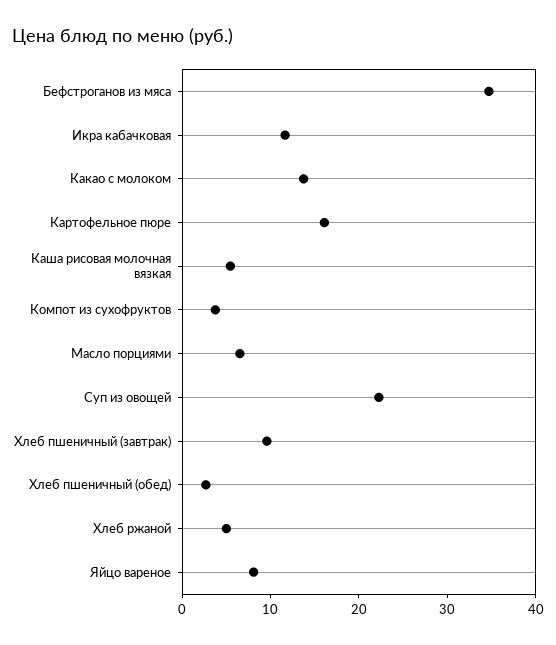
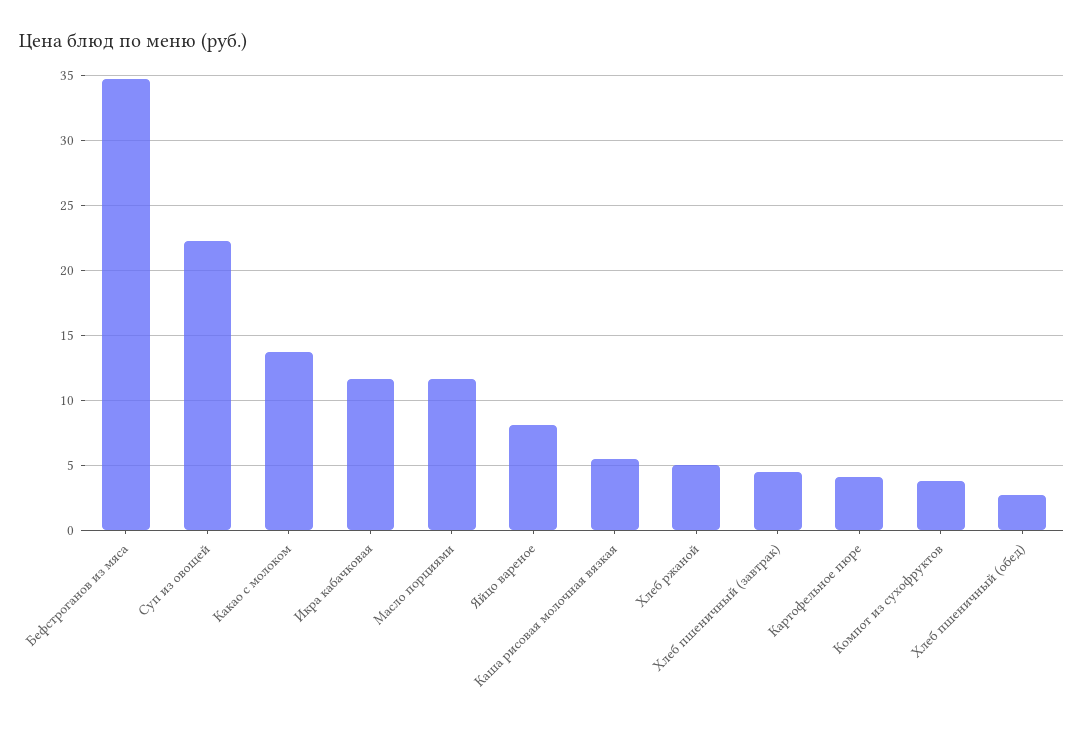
Картофельное пюре: 16 -> 4
Масло порциями: 6 -> 11.5
Хлеб пшеничный (завтрак): 10 -> 4.5

